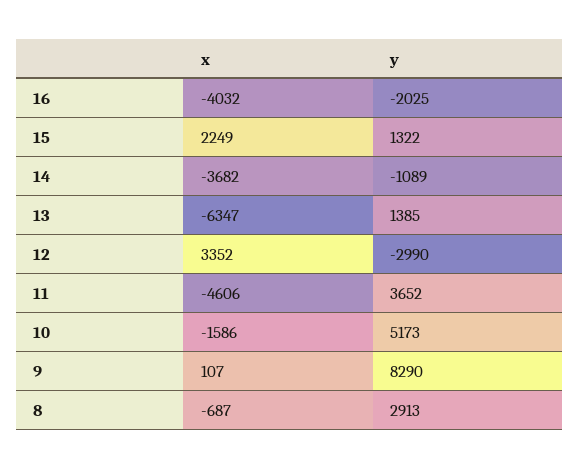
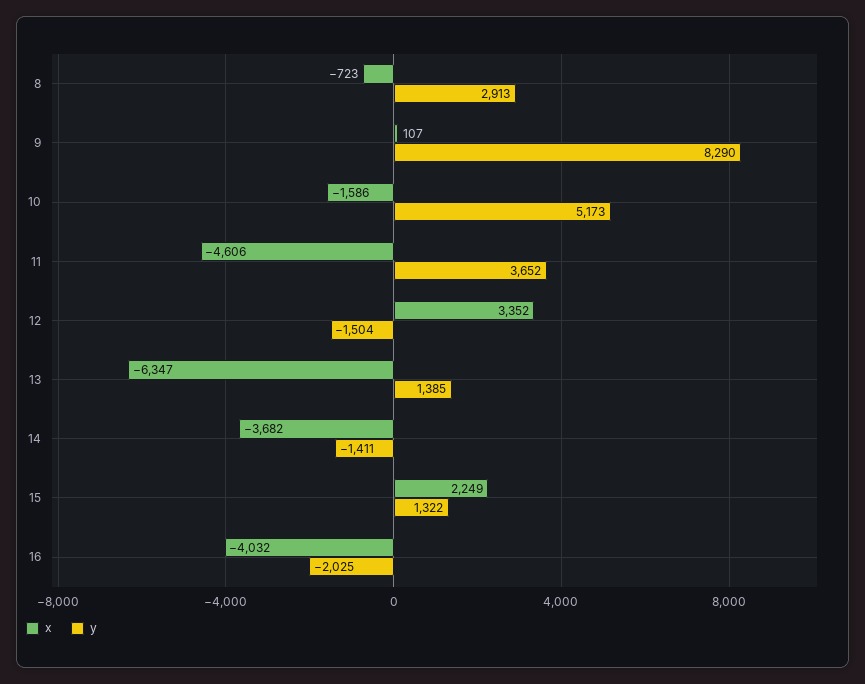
y, 14: -1089 -> -1411
y, 12: -2990 -> -1504
x, 8: -687 -> -723

